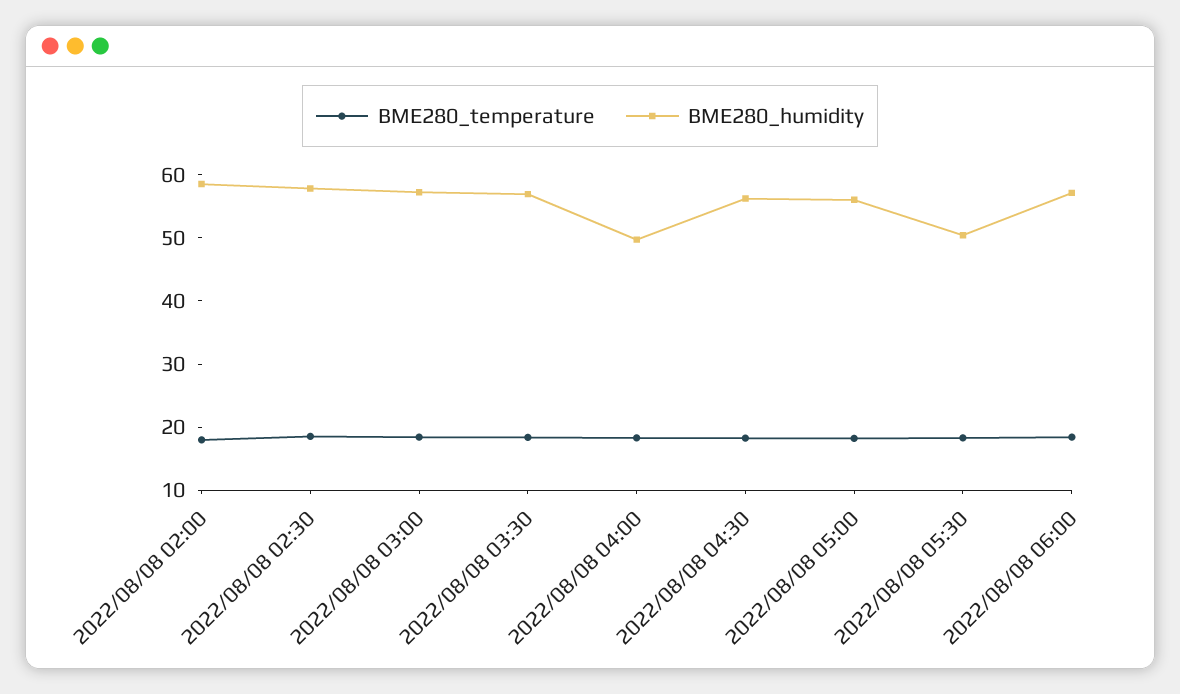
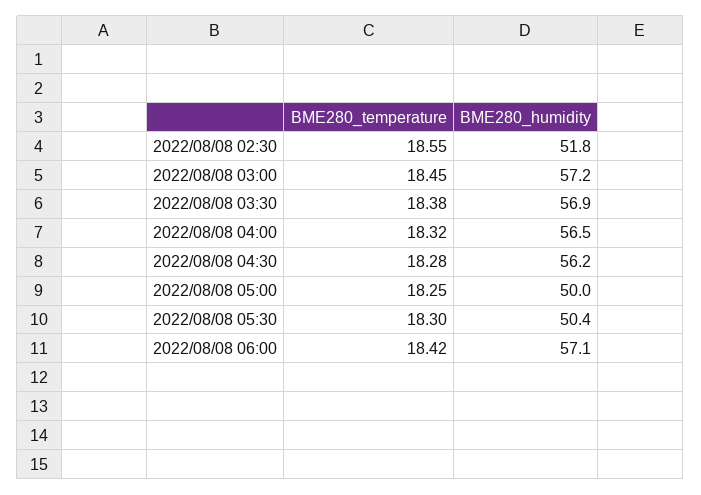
BME280_temperature, 2022/08/08 02:00: 18 -> none
BME280_humidity, 2022/08/08 02:00: 58 -> none
BME280_humidity, 2022/08/08 02:30: 58 -> 51.8
BME280_humidity, 2022/08/08 04:00: 50 -> 56.5
BME280_humidity, 2022/08/08 05:00: 56 -> 50

